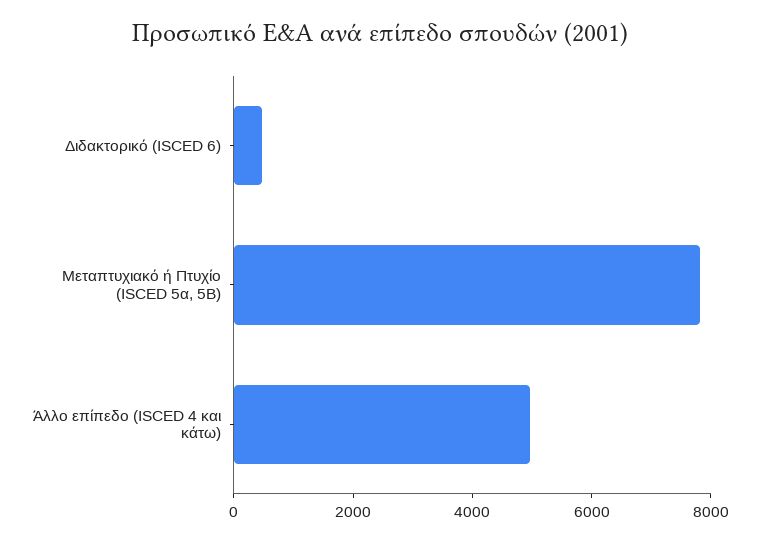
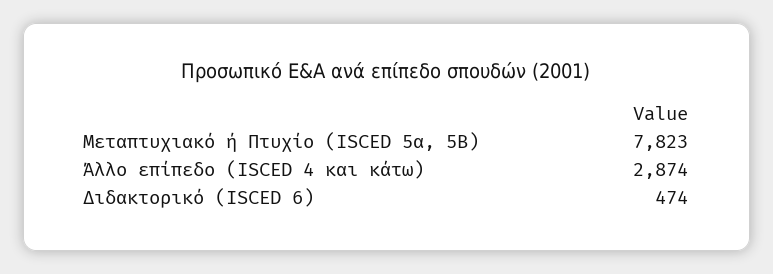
Άλλο επίπεδο (ISCED 4 και κάτω): 5000 -> 2874

